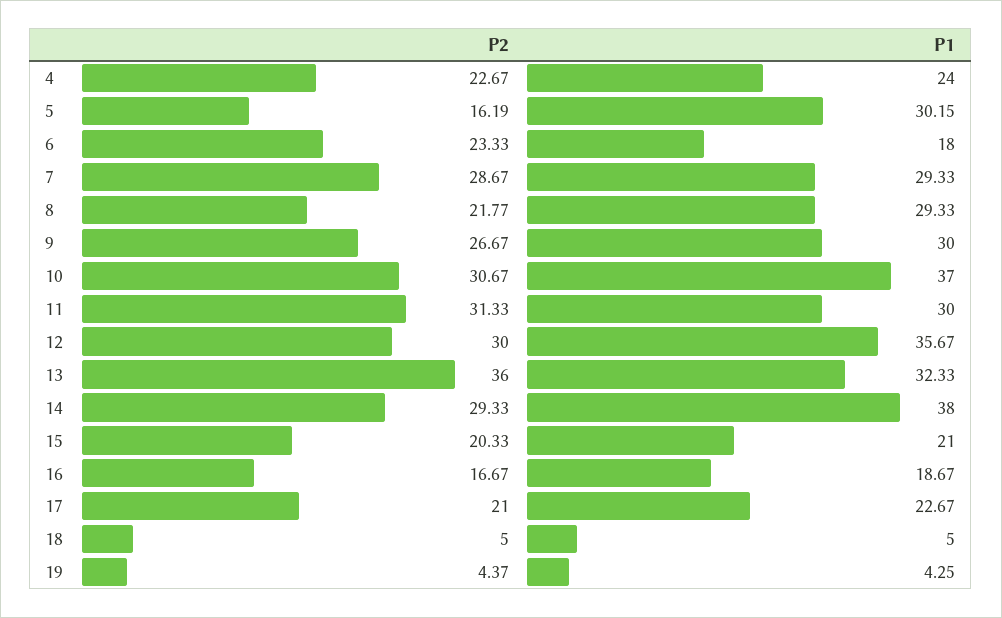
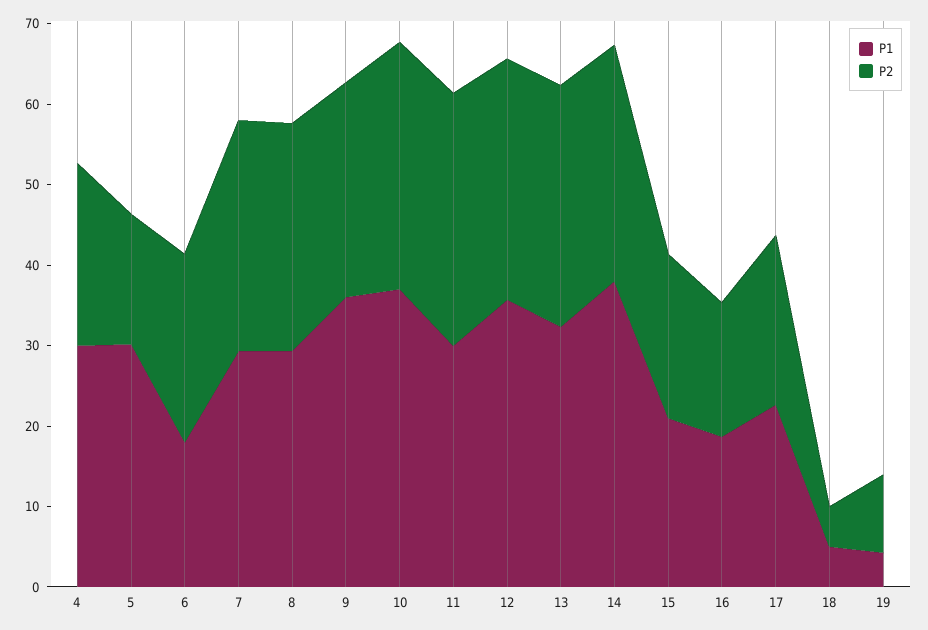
P1, 4: 24 -> 30
P2, 8: 21.77 -> 28
P1, 9: 30 -> 36
P2, 13: 36 -> 30
P2, 19: 4.37 -> 10

